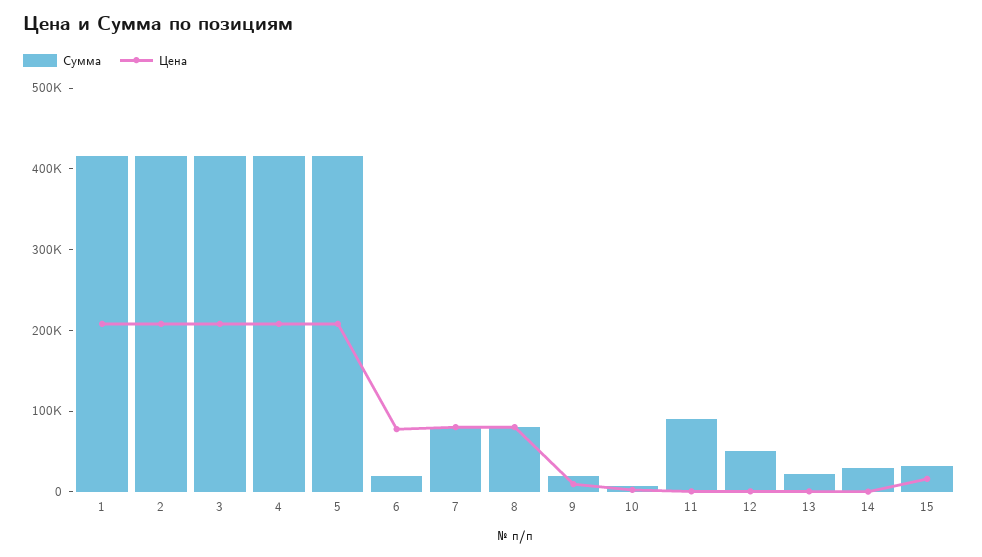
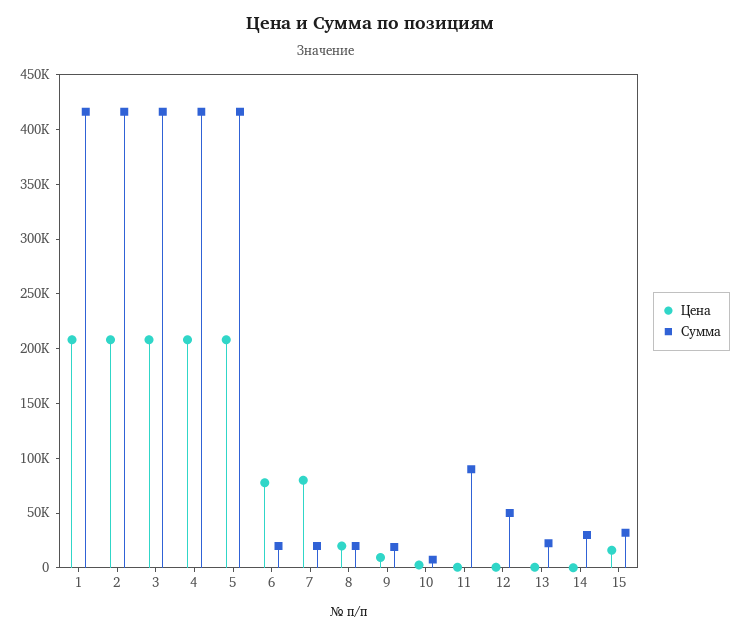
Сумма, 7: 80000 -> 20000
Сумма, 8: 80000 -> 20000
Цена, 8: 80000 -> 20000

